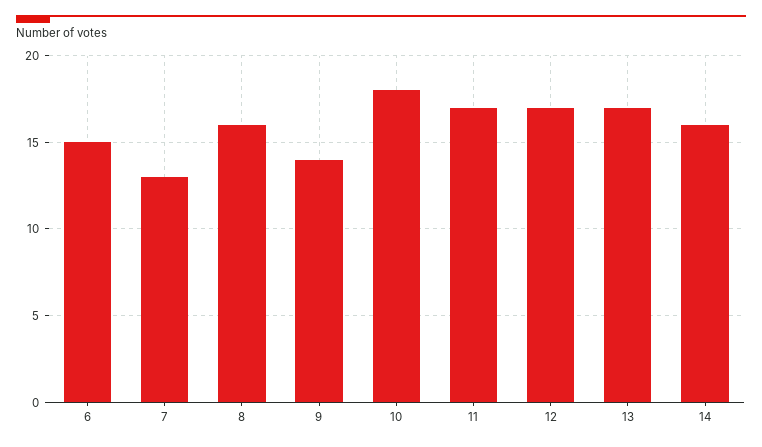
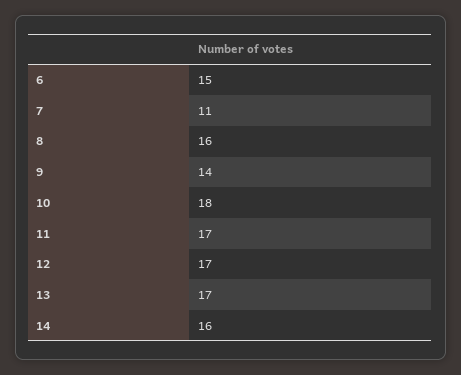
7: 13 -> 11

